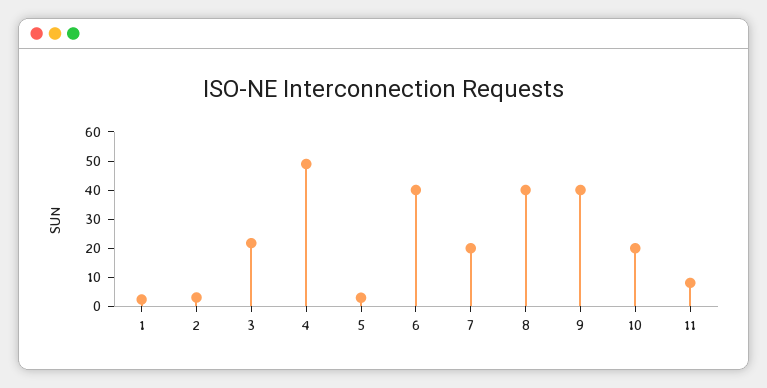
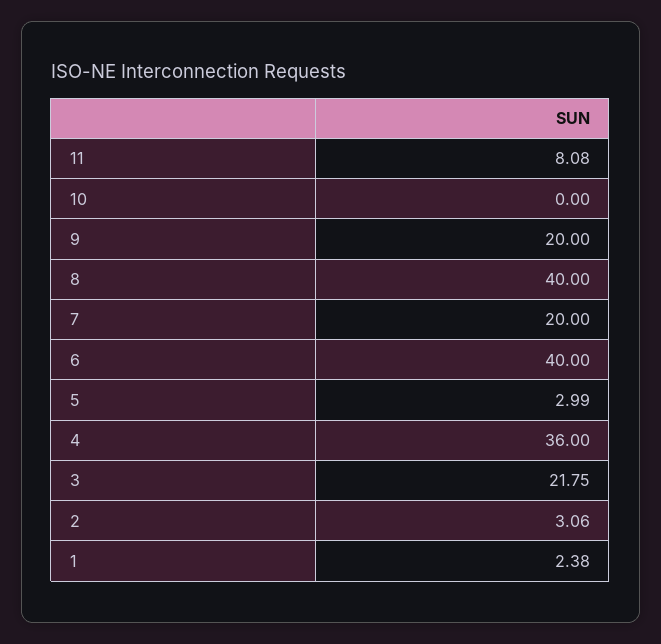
4: 50 -> 36
9: 40 -> 20
10: 20 -> 0

